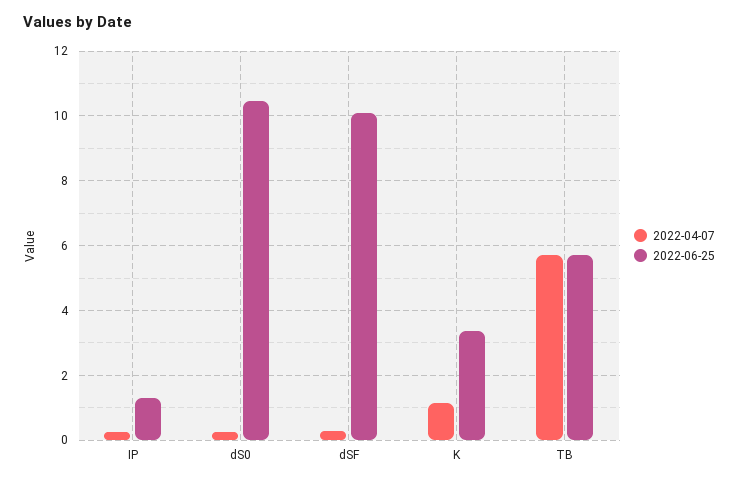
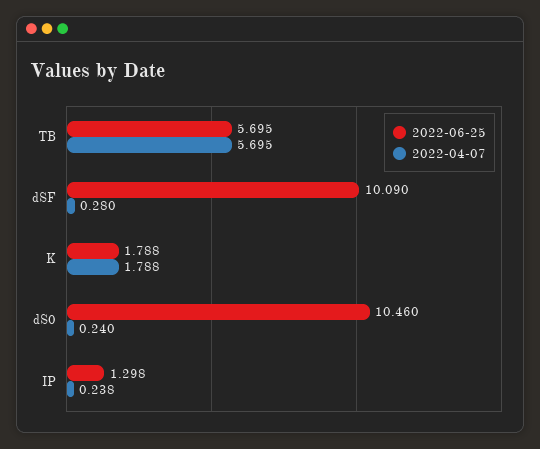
2022-04-07, K: 1.2 -> 1.788
2022-06-25, K: 3.4 -> 1.788

